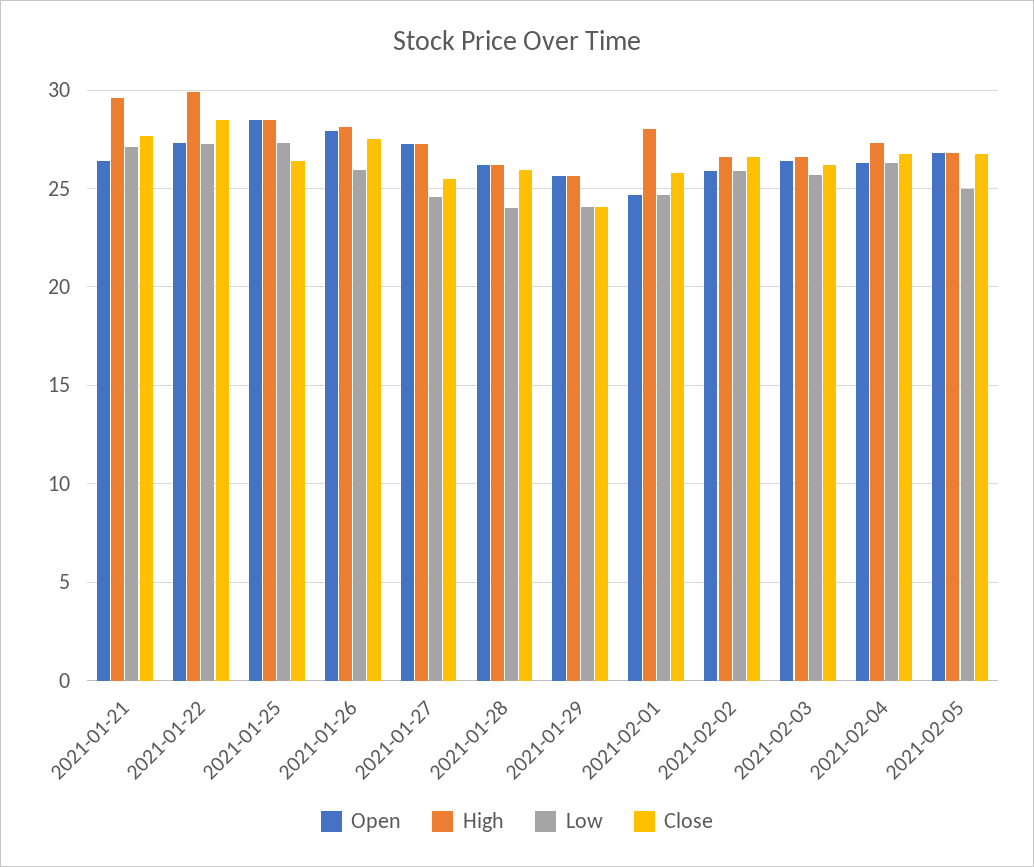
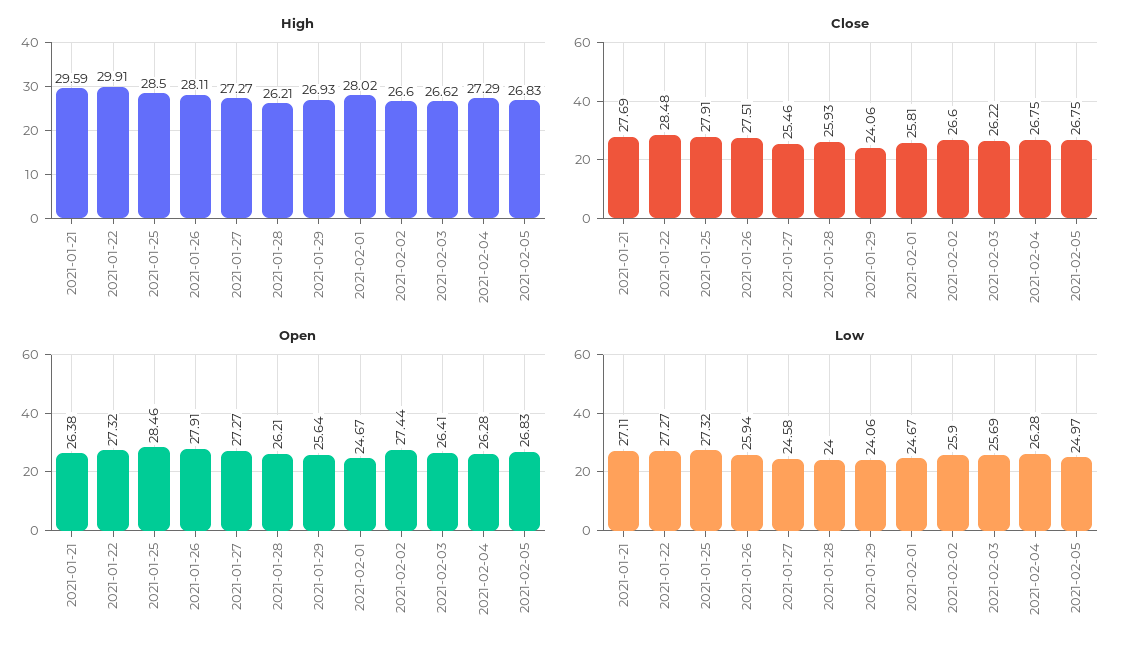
Close, 2021-01-25: 26.5 -> 27.91
High, 2021-01-29: 25.5 -> 26.93
Open, 2021-02-02: 26 -> 27.44

